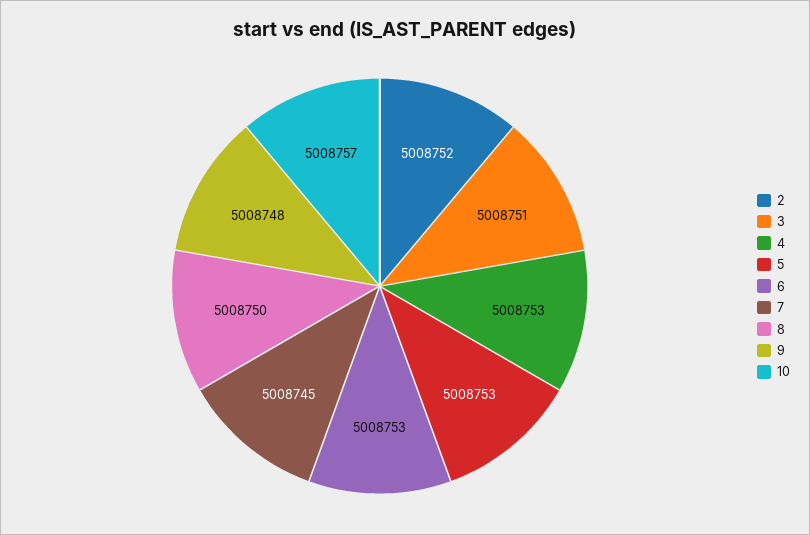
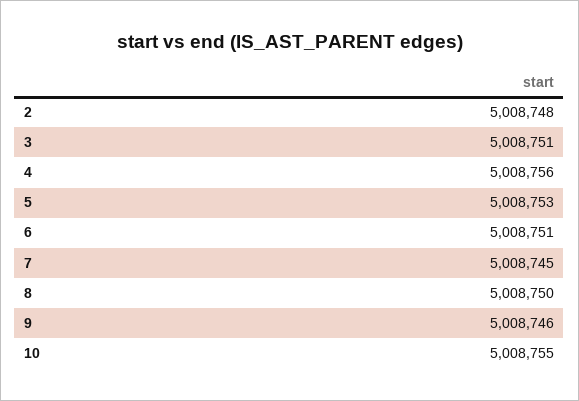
2: 5008752 -> 5008748
4: 5008753 -> 5008756
6: 5008753 -> 5008751
9: 5008748 -> 5008746
10: 5008757 -> 5008755

